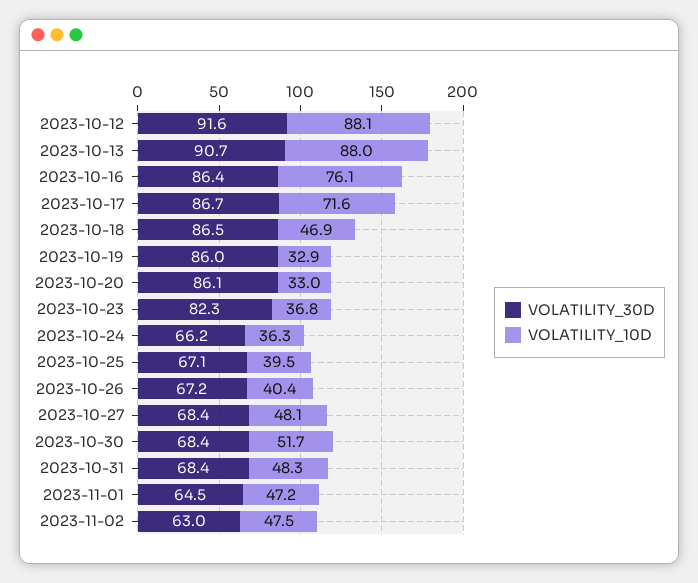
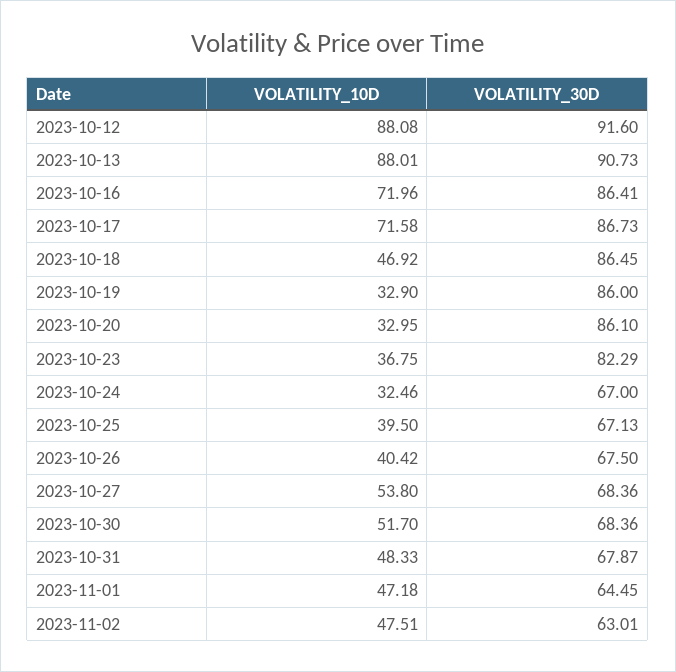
VOLATILITY_10D, 2023-10-16: 76.1 -> 71.96
VOLATILITY_30D, 2023-10-24: 66.2 -> 67
VOLATILITY_10D, 2023-10-24: 36.3 -> 32.46
VOLATILITY_30D, 2023-10-26: 67.2 -> 67.5
VOLATILITY_10D, 2023-10-27: 48.1 -> 53.8
VOLATILITY_30D, 2023-10-31: 68.4 -> 67.87

